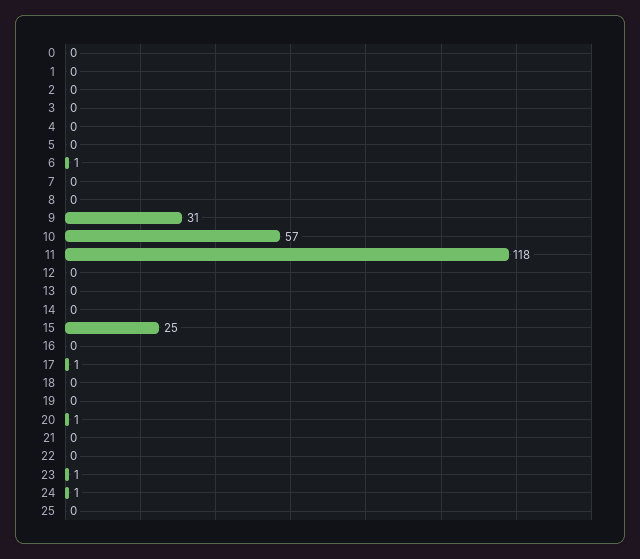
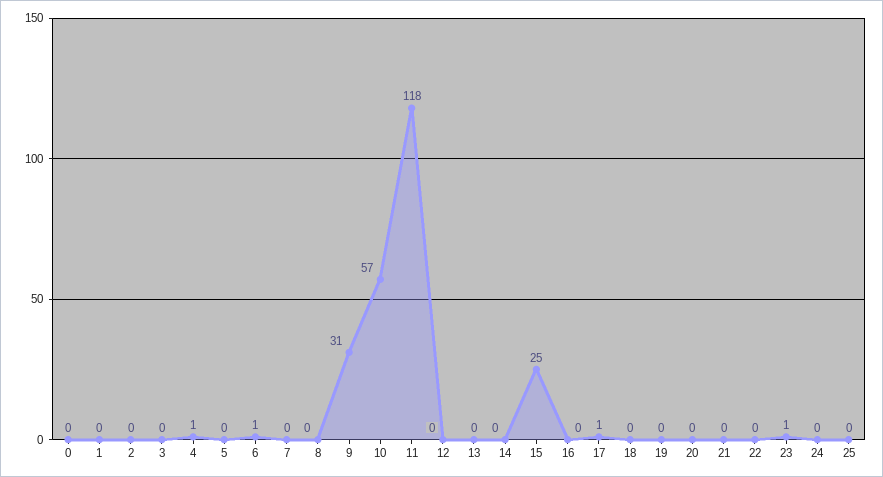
4: 0 -> 1
20: 1 -> 0
24: 1 -> 0

